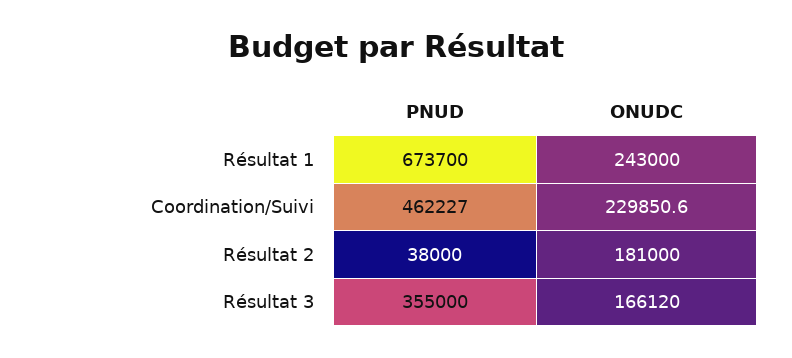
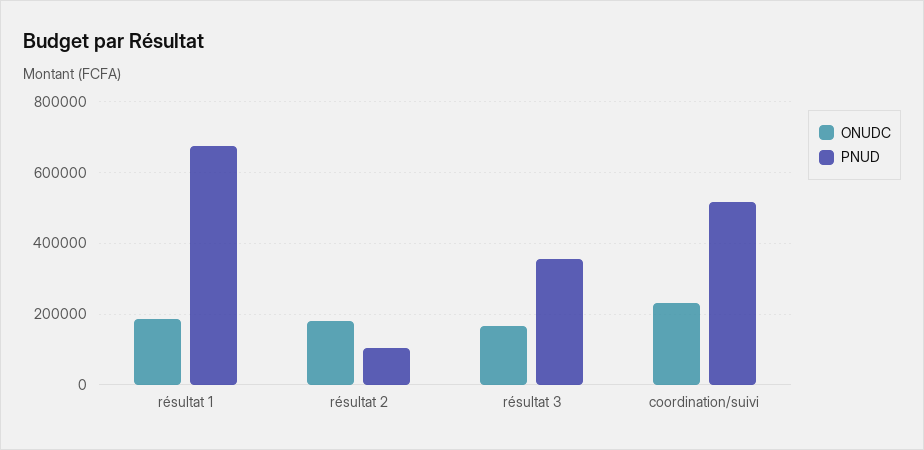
ONUDC, Résultat 1: 243000 -> 180000
PNUD, Coordination/Suivi: 462227 -> 520000
PNUD, Résultat 2: 38000 -> 100000

